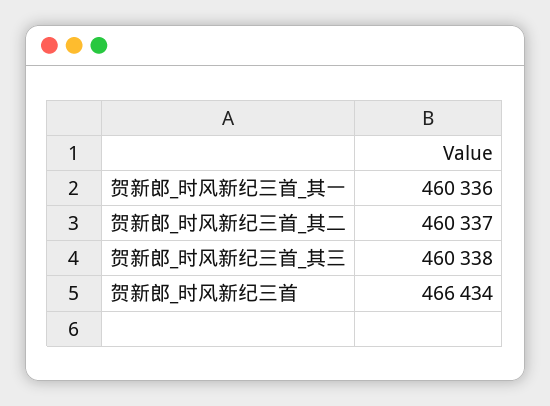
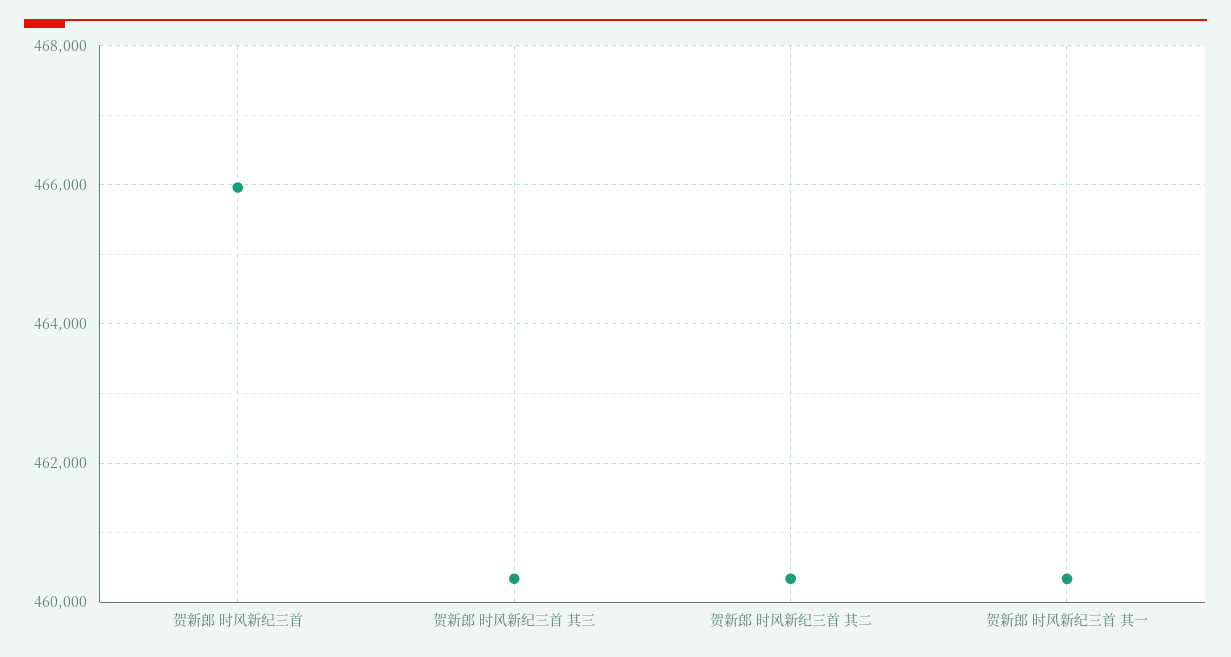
贺新郎_时风新纪三首: 466434 -> 466000

